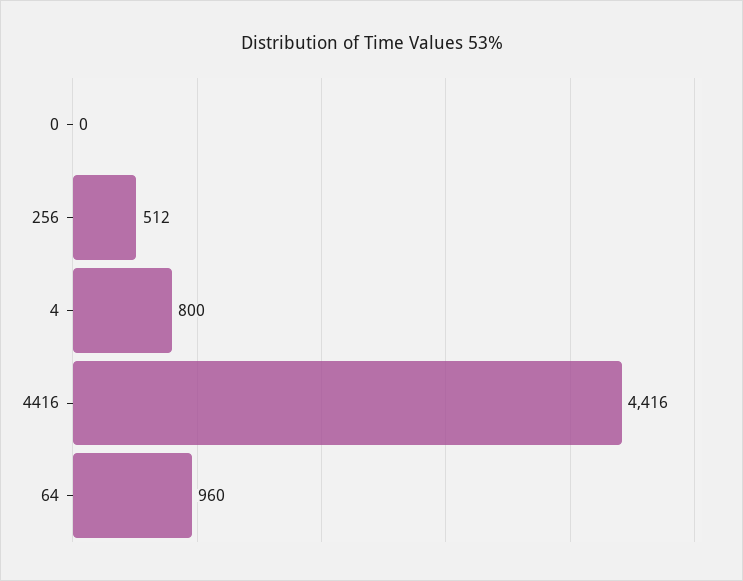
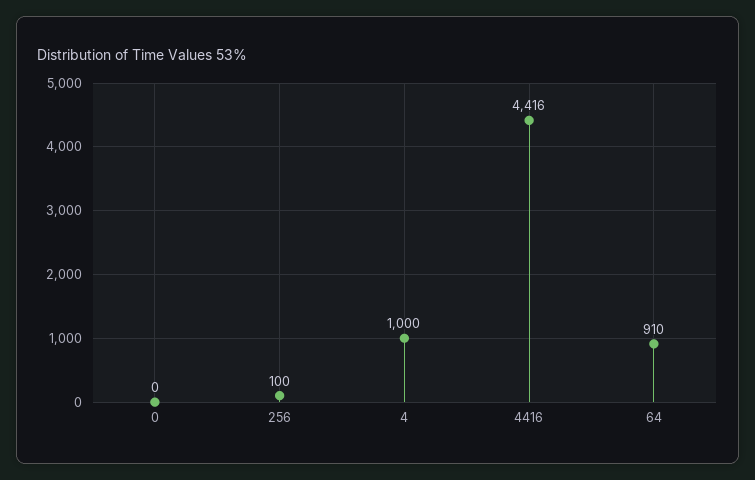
256: 512 -> 100
4: 800 -> 1000
64: 960 -> 910

